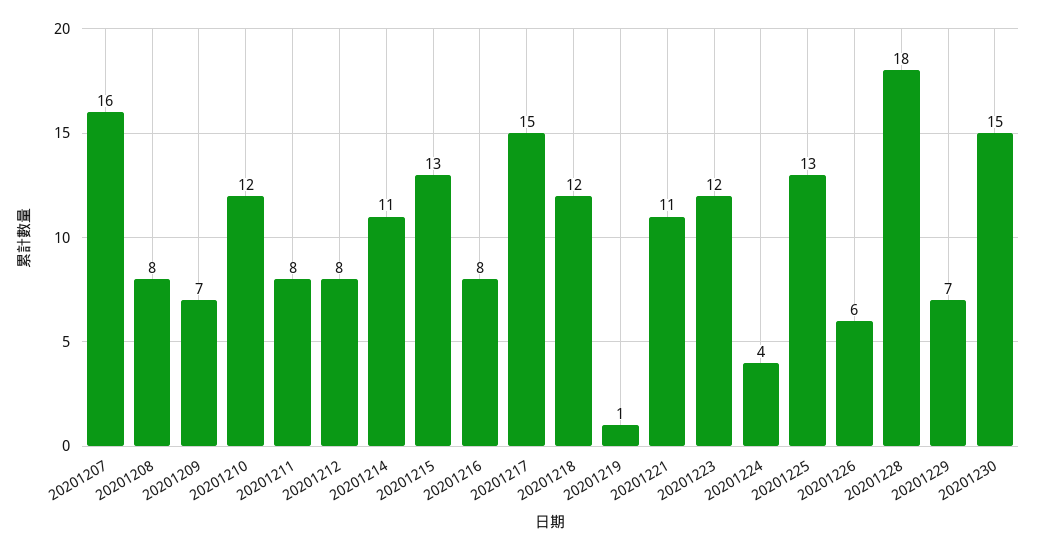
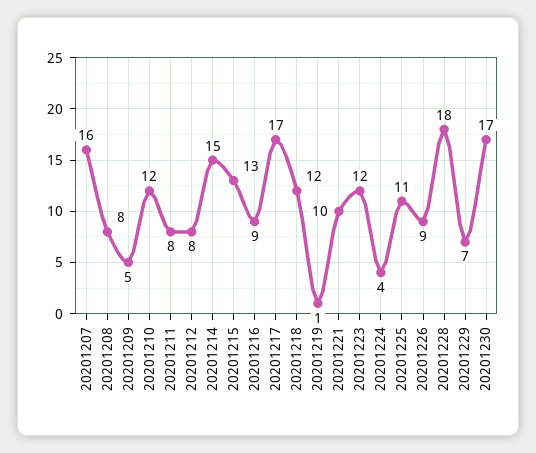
20201209: 7 -> 5
20201214: 11 -> 15
20201216: 8 -> 9
20201217: 15 -> 17
20201221: 11 -> 10
20201225: 13 -> 11
20201226: 6 -> 9
20201230: 15 -> 17

